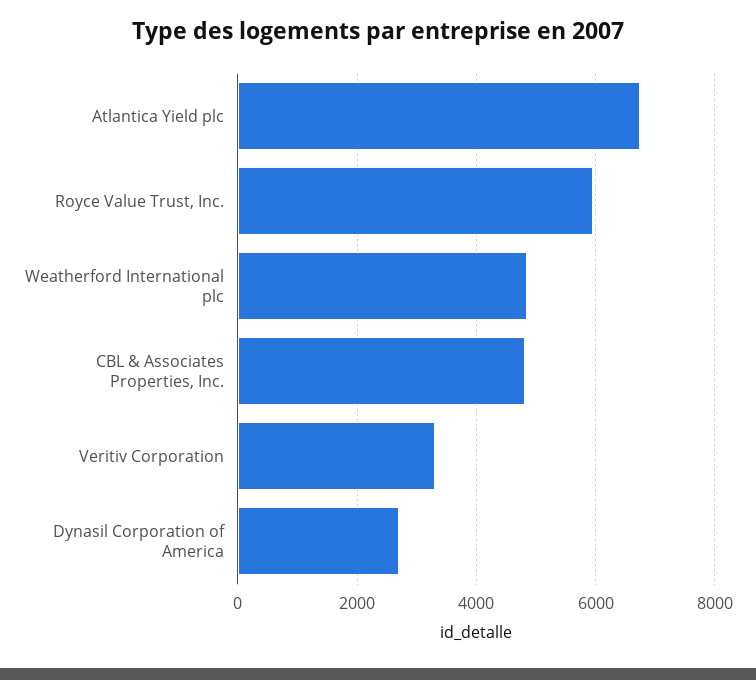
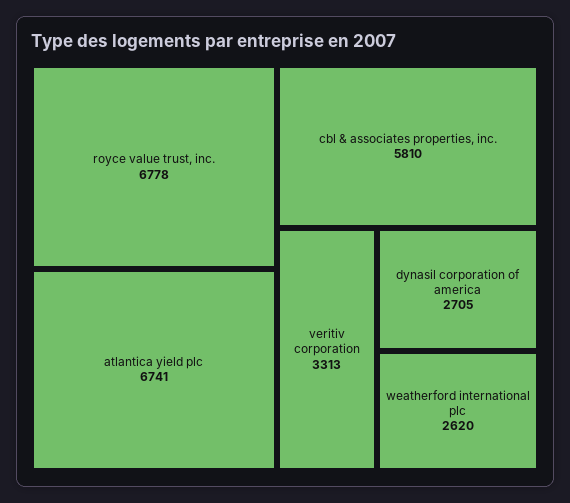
Royce Value Trust, Inc.: 6000 -> 6778
Weatherford International plc: 4800 -> 2620
CBL & Associates Properties, Inc.: 4800 -> 5810

